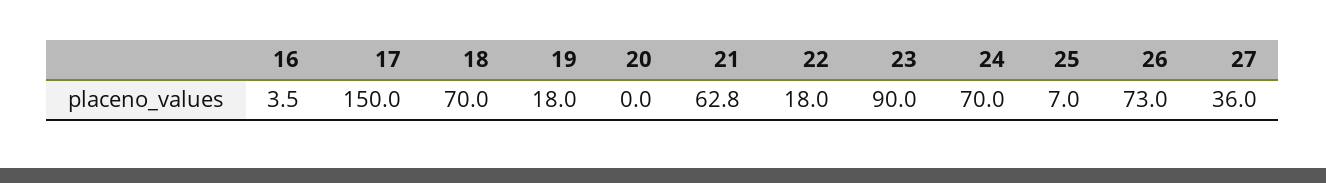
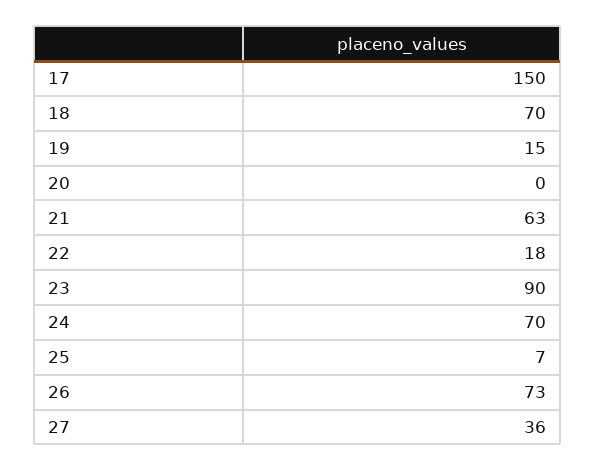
16: 3.5 -> none
19: 18 -> 15
21: 62.8 -> 63

